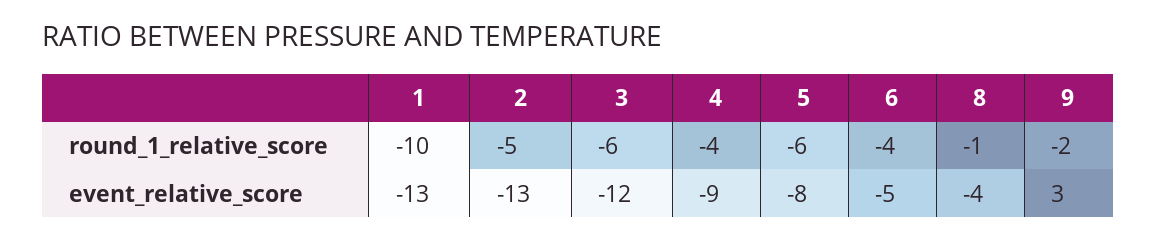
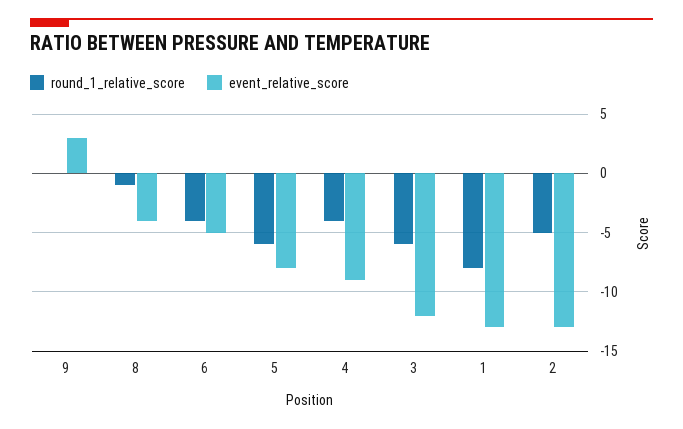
round_1_relative_score, 1: -10 -> -8
round_1_relative_score, 9: -2 -> 0

